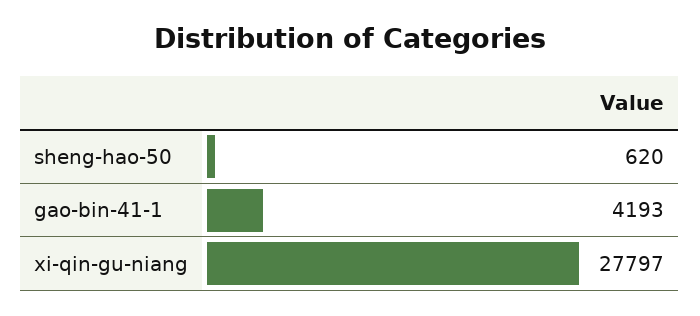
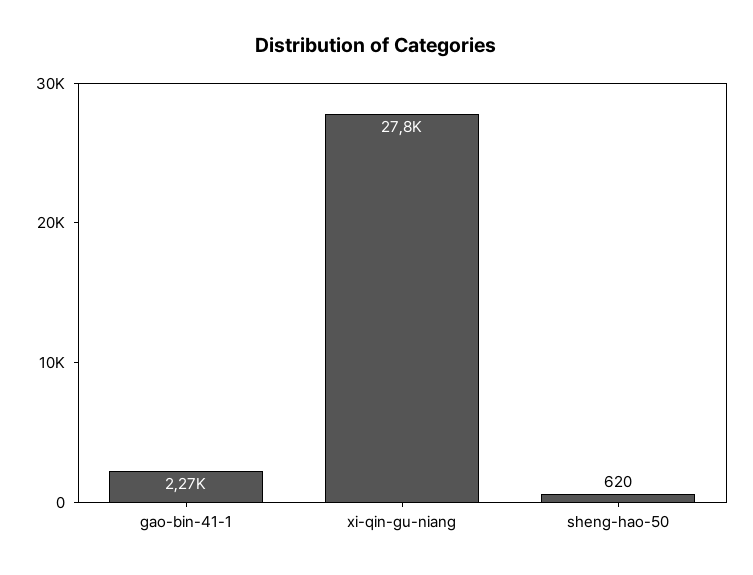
gao-bin-41-1: 4193 -> 2270

